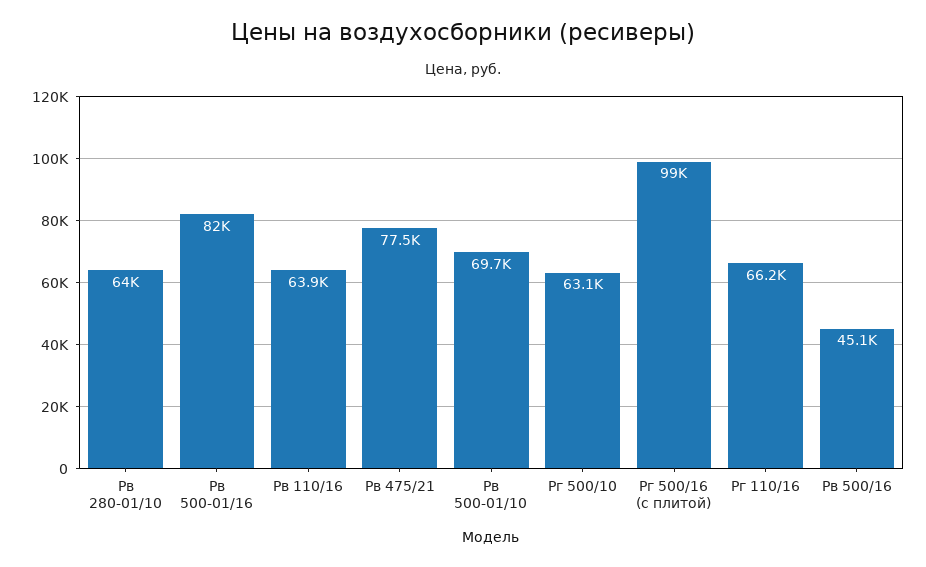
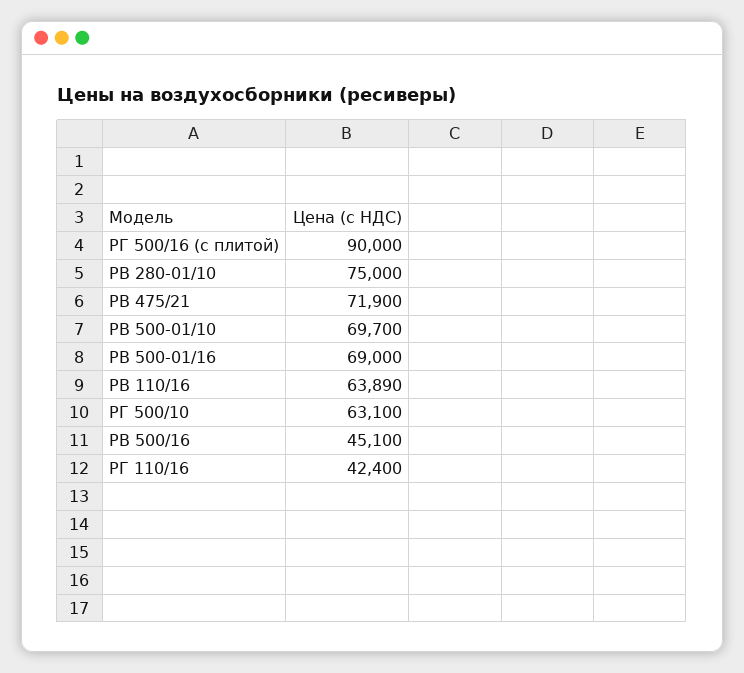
Рв 280-01/10: 64000 -> 75000
Рв 500-01/16: 82000 -> 69000
Рв 475/21: 77500 -> 71900
Рг 500/16 (с плитой): 99000 -> 90000
Рг 110/16: 66200 -> 42400

